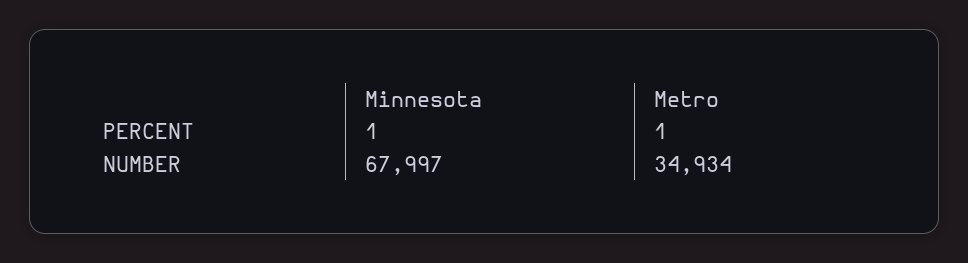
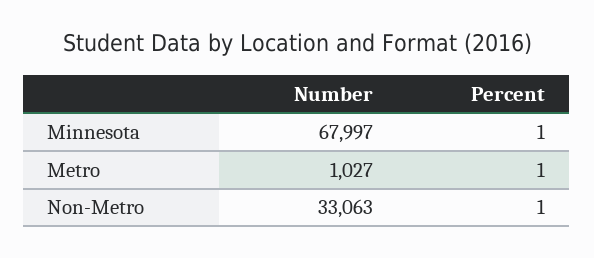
Metro, NUMBER: 34934 -> 1027
Non-Metro, NUMBER: none -> 33063
Non-Metro, PERCENT: none -> 1

